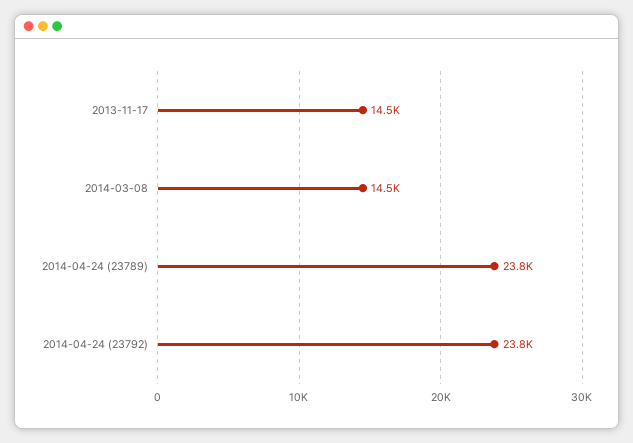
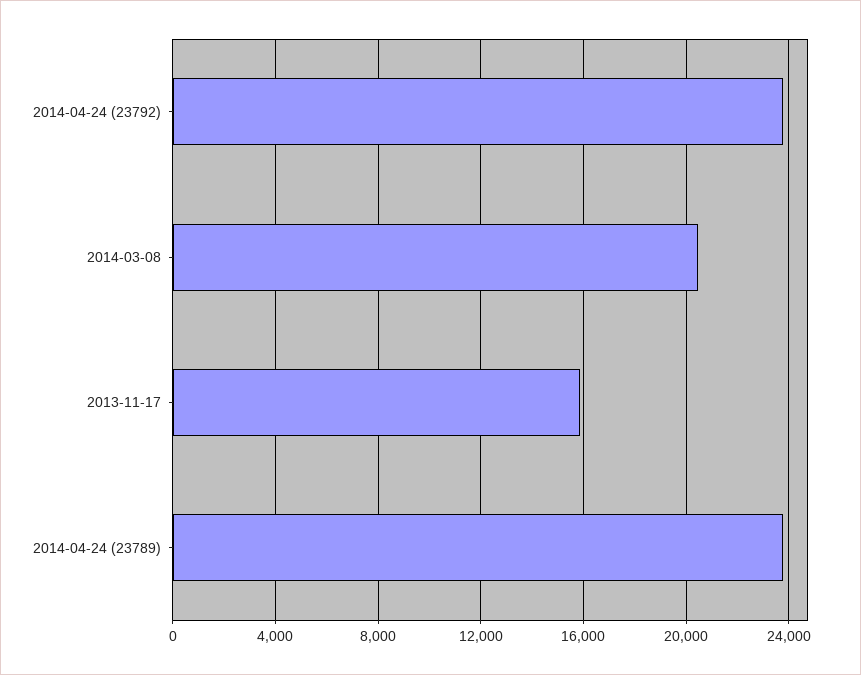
2013-11-17: 14500 -> 16000
2014-03-08: 14500 -> 20500

